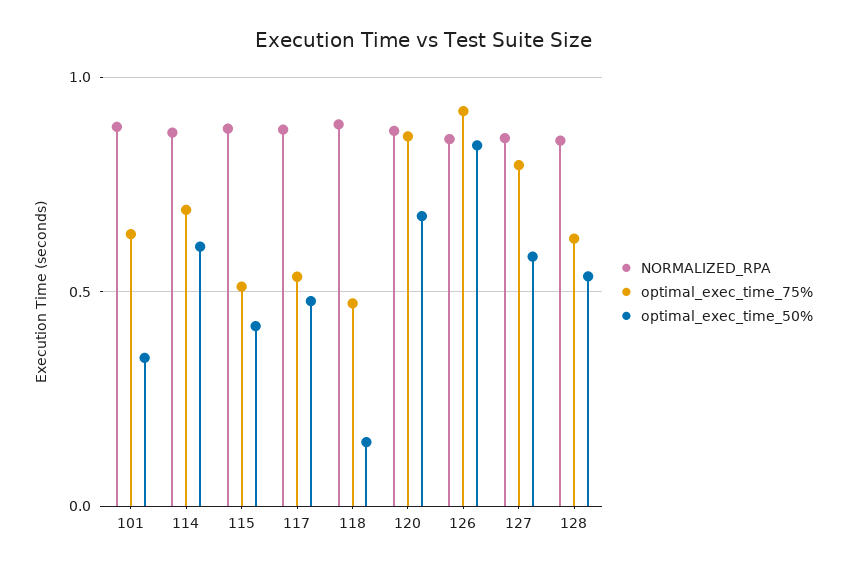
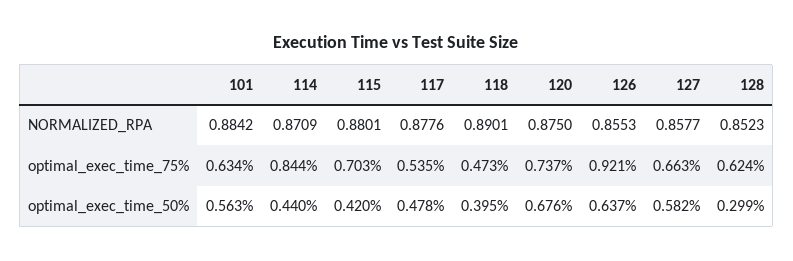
optimal_exec_time_50%, 101: 0.35 -> 0.563
optimal_exec_time_75%, 114: 0.7 -> 0.844
optimal_exec_time_50%, 114: 0.6 -> 0.44
optimal_exec_time_75%, 115: 0.5 -> 0.703
optimal_exec_time_50%, 118: 0.15 -> 0.395
optimal_exec_time_75%, 120: 0.85 -> 0.737
optimal_exec_time_50%, 126: 0.85 -> 0.637
optimal_exec_time_75%, 127: 0.8 -> 0.663
optimal_exec_time_50%, 128: 0.55 -> 0.299

